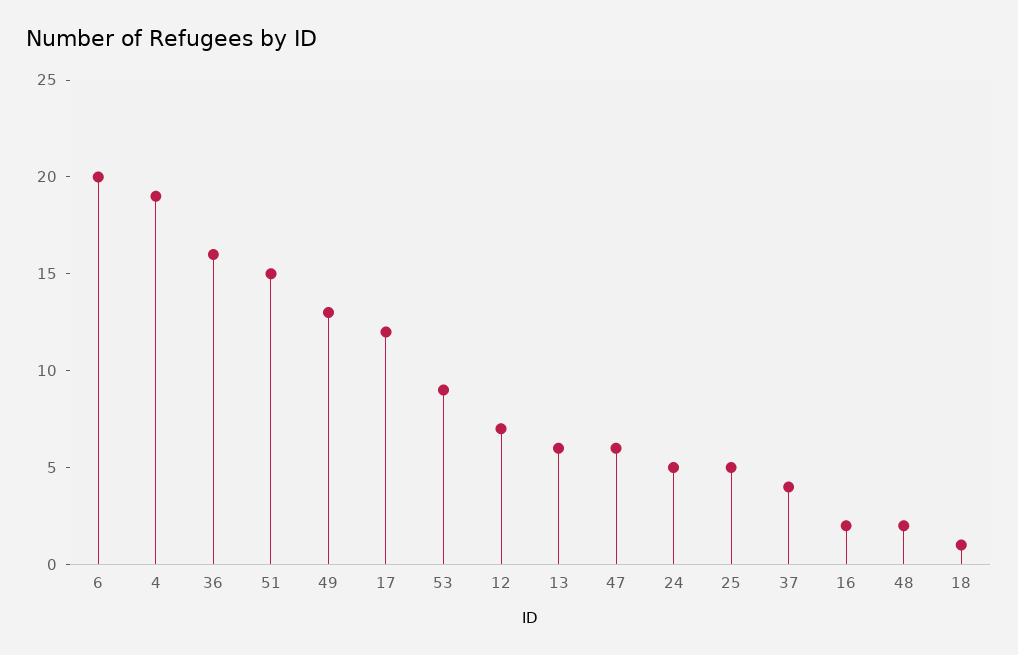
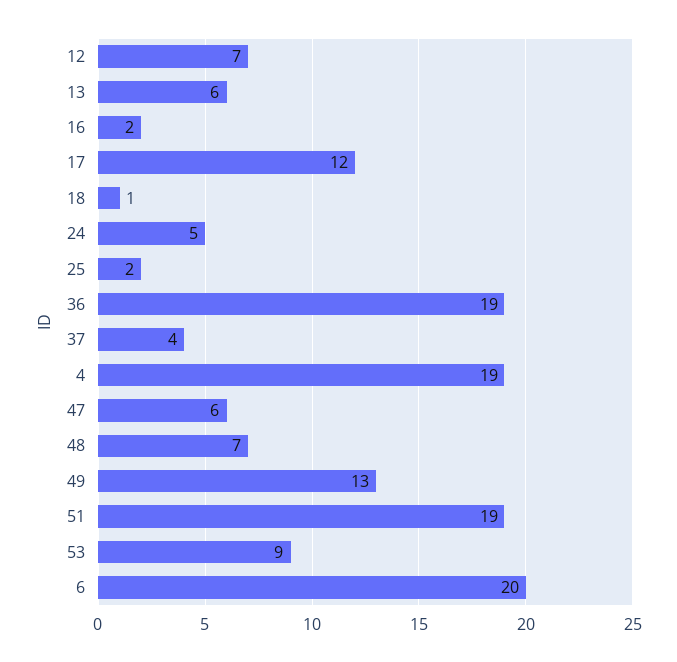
36: 16 -> 19
51: 15 -> 19
25: 5 -> 2
48: 2 -> 7

